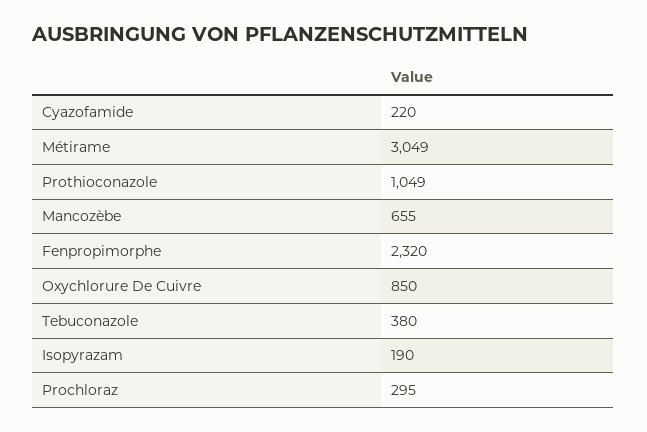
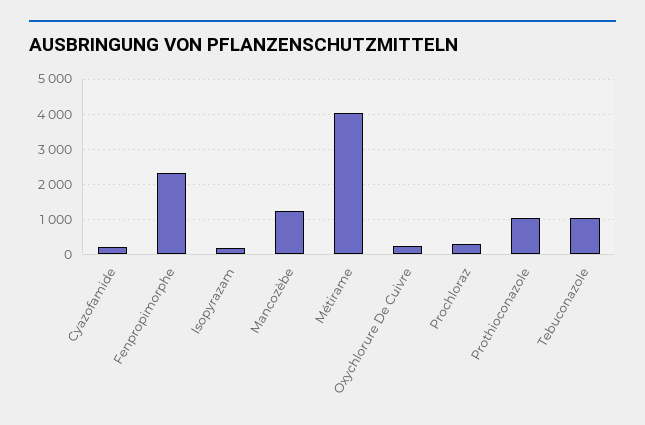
Métirame: 3049 -> 4000
Mancozèbe: 655 -> 1200
Oxychlorure De Cuivre: 850 -> 200
Tebuconazole: 380 -> 1000

